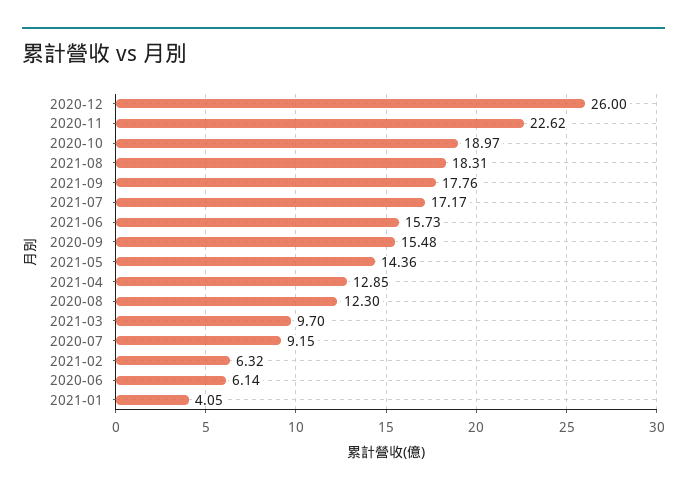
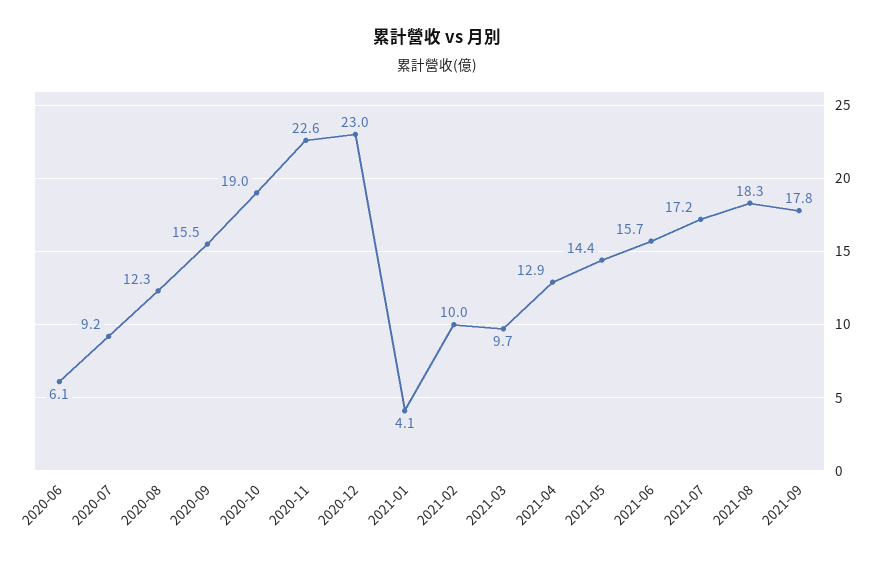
2020-12: 26 -> 23
2021-02: 6.32 -> 10

